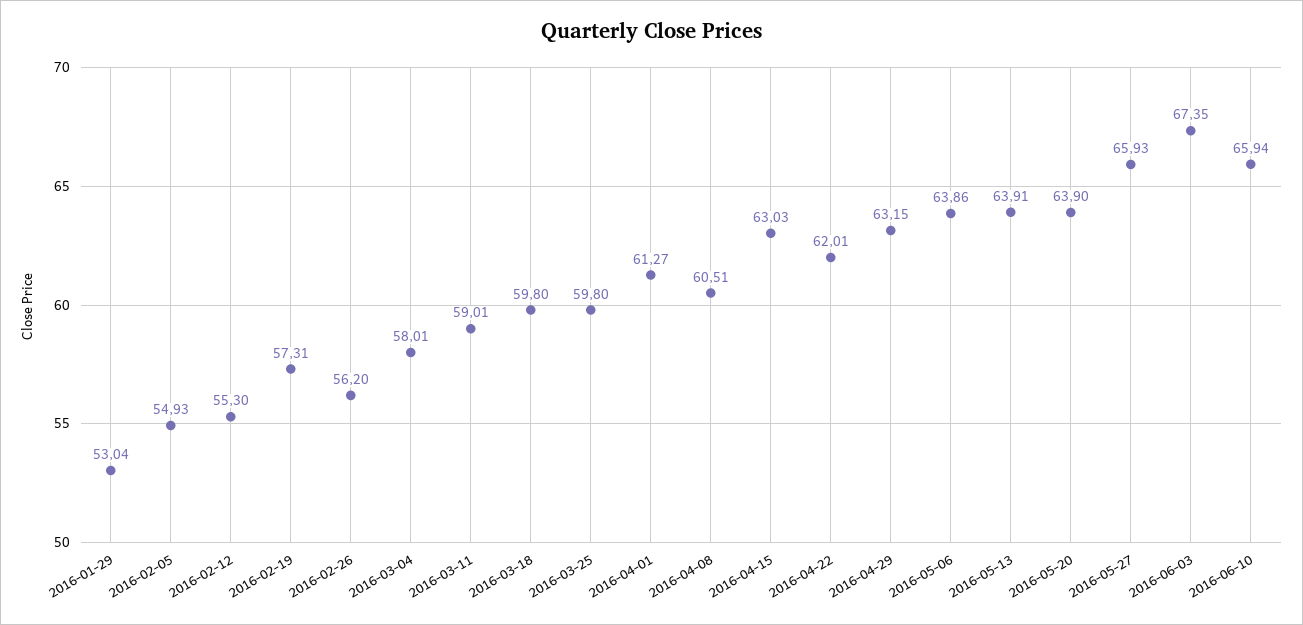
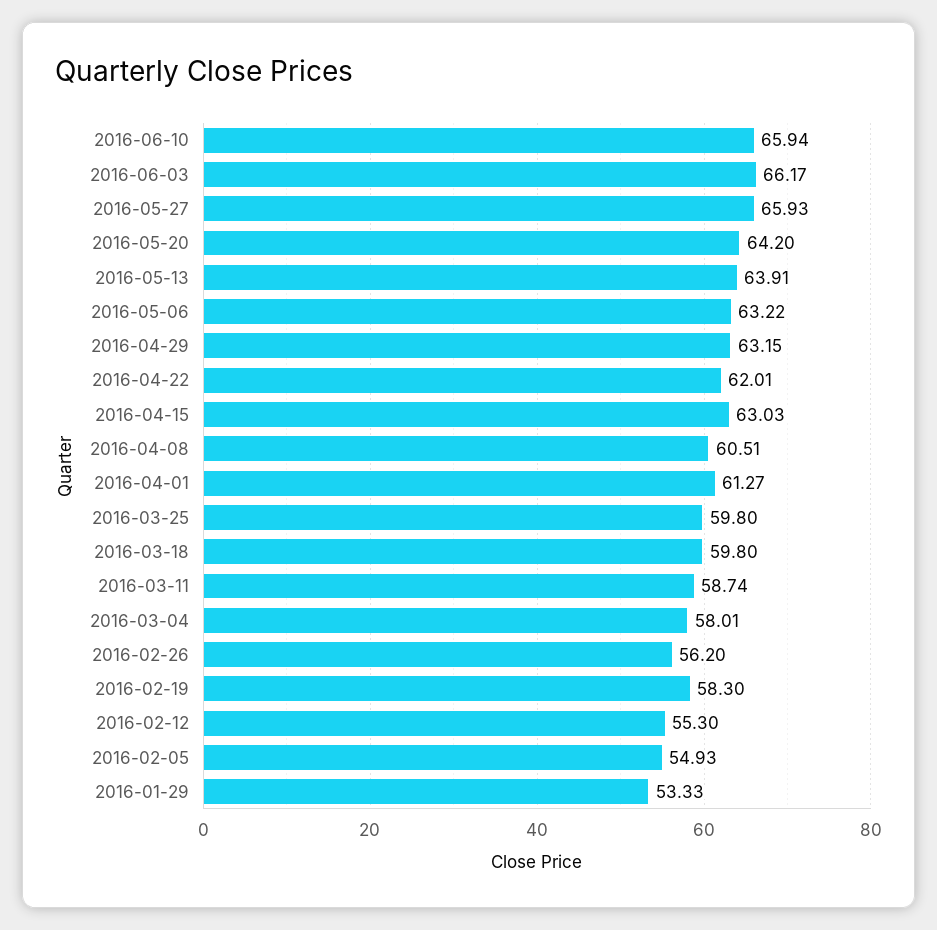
2016-01-29: 53.04 -> 53.33
2016-02-19: 57.31 -> 58.3
2016-03-11: 59.01 -> 58.74
2016-05-06: 63.86 -> 63.22
2016-05-20: 63.9 -> 64.2
2016-06-03: 67.35 -> 66.17

